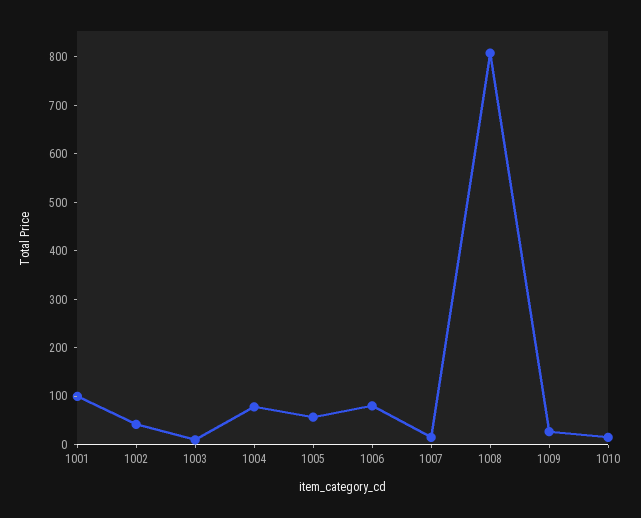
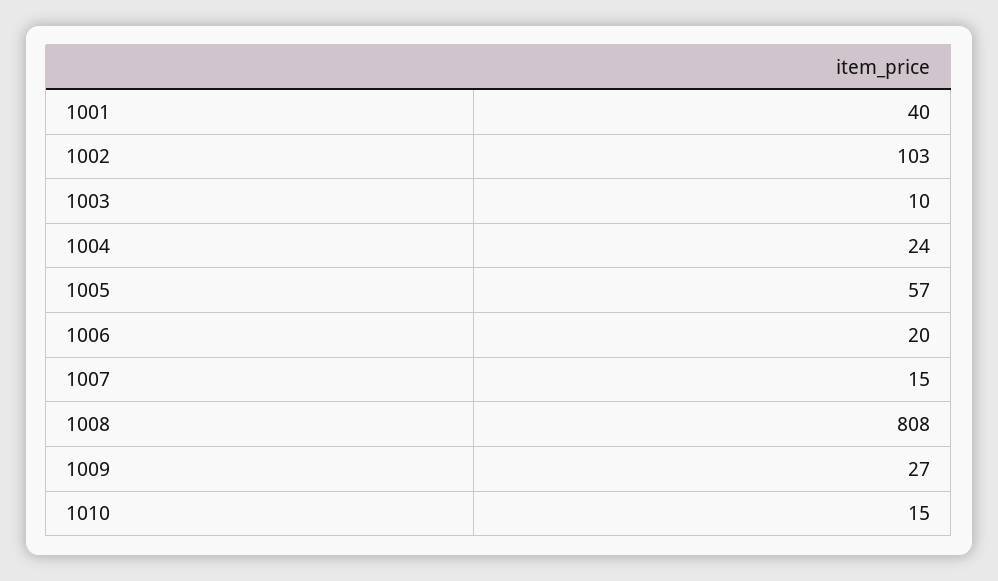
1001: 100 -> 40
1002: 40 -> 103
1004: 80 -> 24
1006: 80 -> 20

